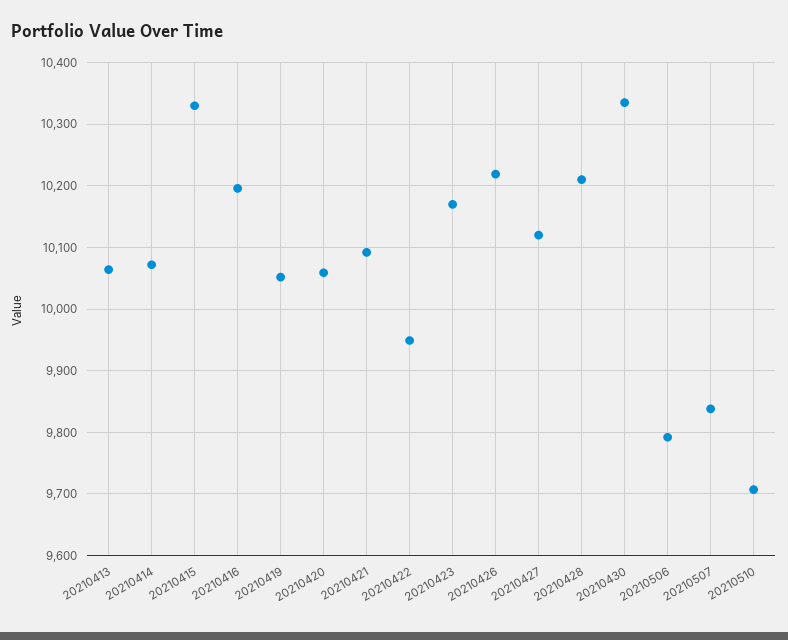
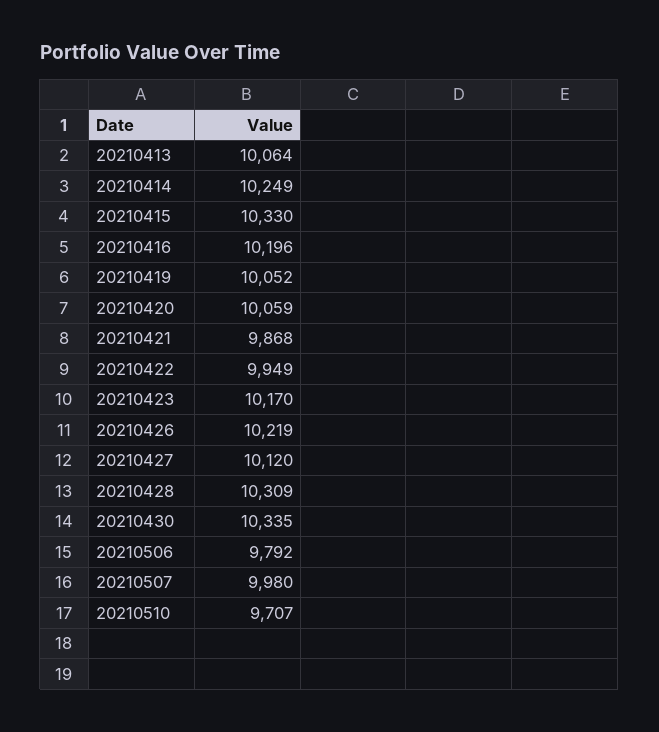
20210414: 10070 -> 10249
20210421: 10090 -> 9868
20210428: 10210 -> 10309
20210507: 9840 -> 9980

